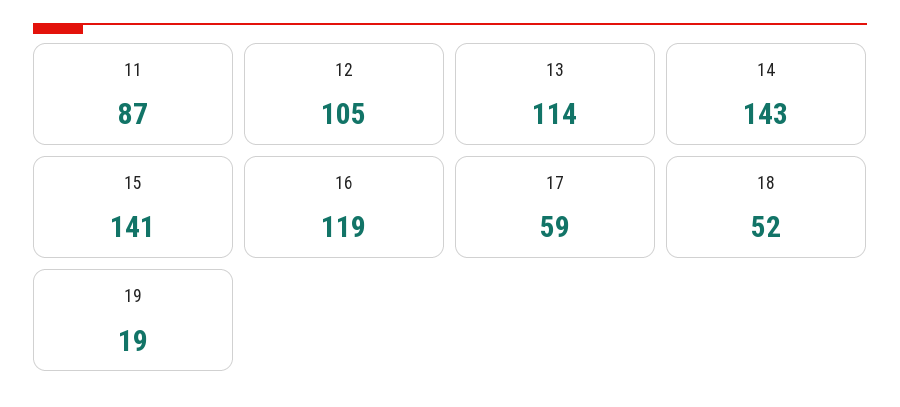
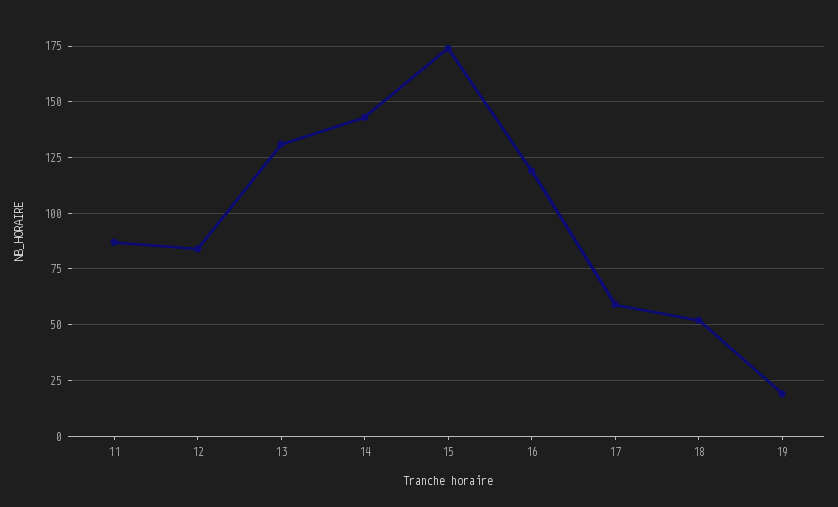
12: 105 -> 85
13: 114 -> 130
15: 141 -> 175

